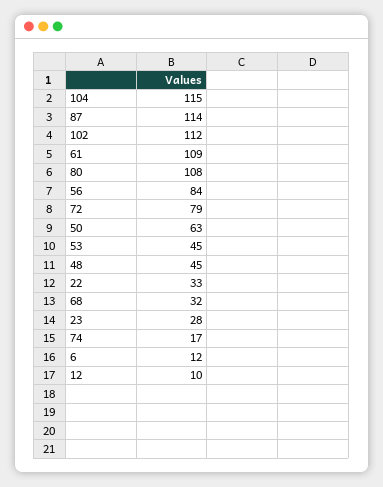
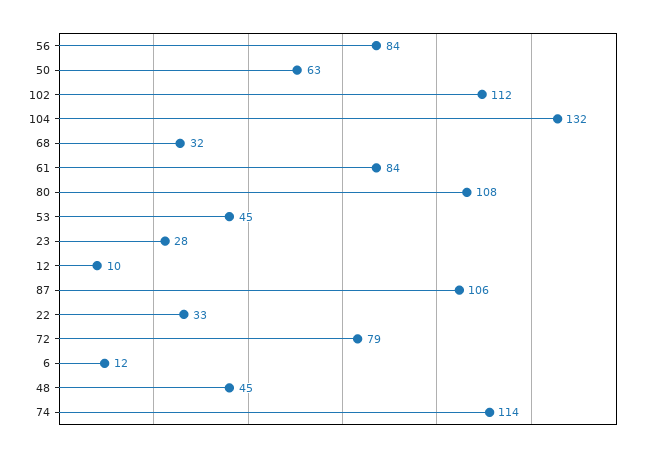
104: 115 -> 132
87: 114 -> 106
61: 109 -> 84
74: 17 -> 114

